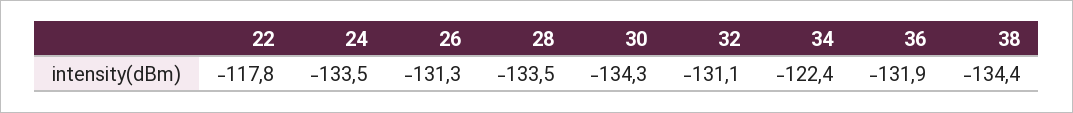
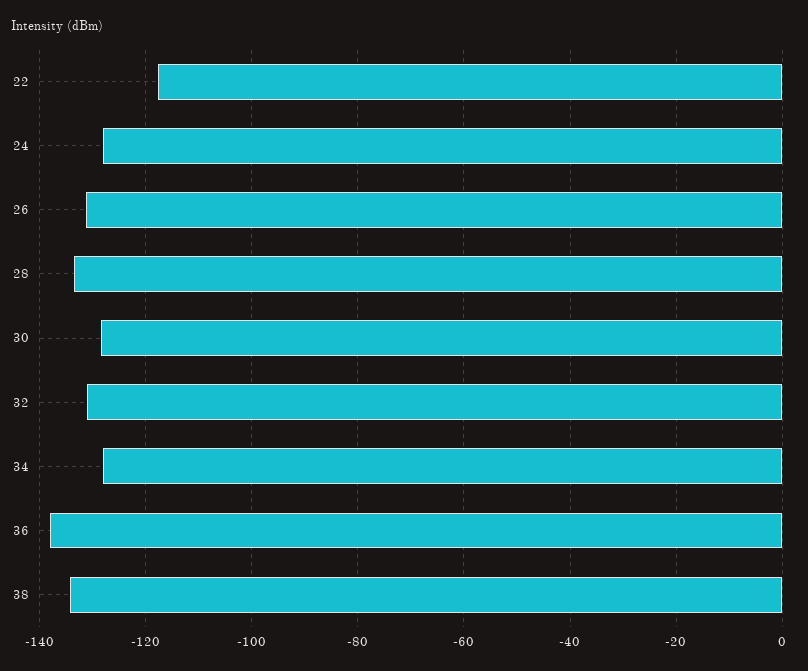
24: -133.5 -> -128
30: -134.3 -> -128
34: -122.4 -> -128
36: -131.9 -> -138

